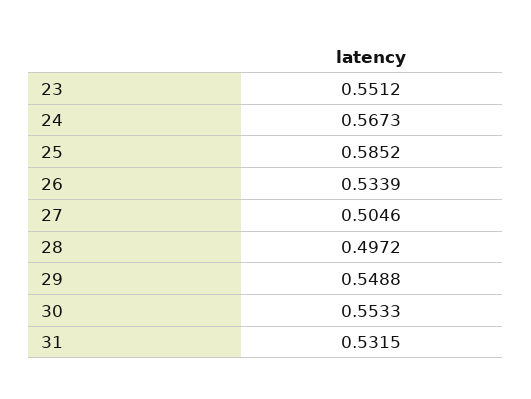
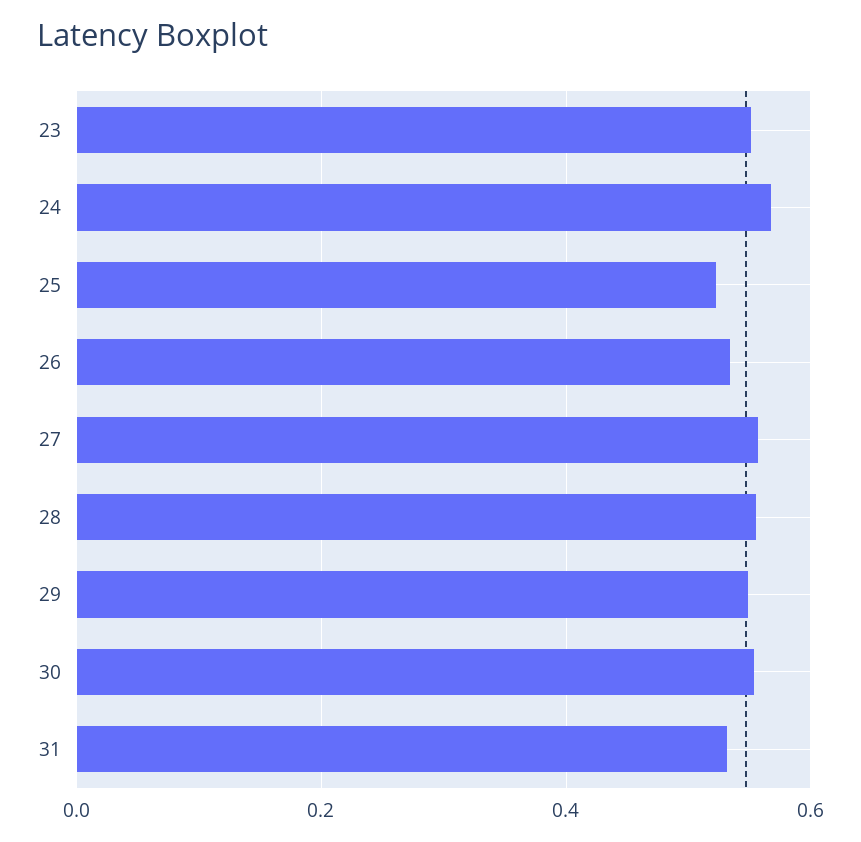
25: 0.5852 -> 0.52
27: 0.5046 -> 0.56
28: 0.4972 -> 0.56

